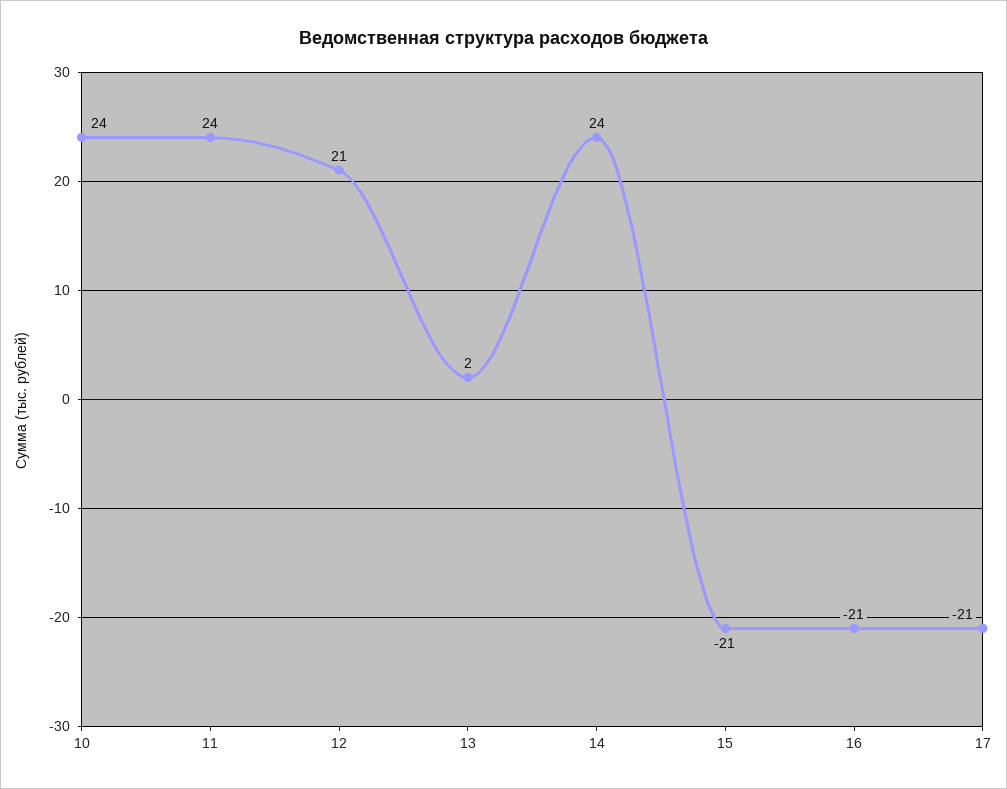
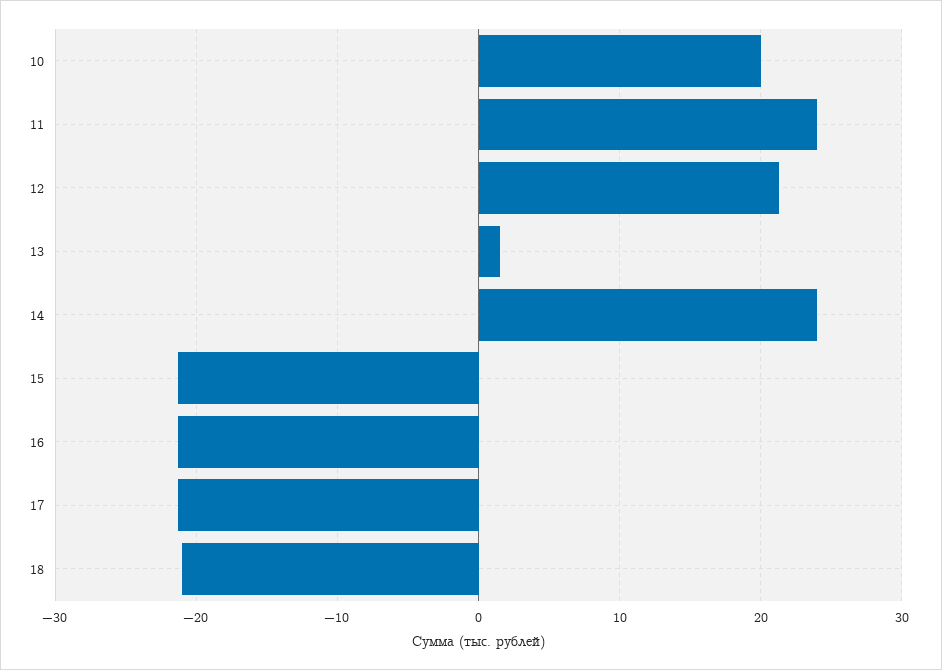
10: 24 -> 20
18: none -> -21

